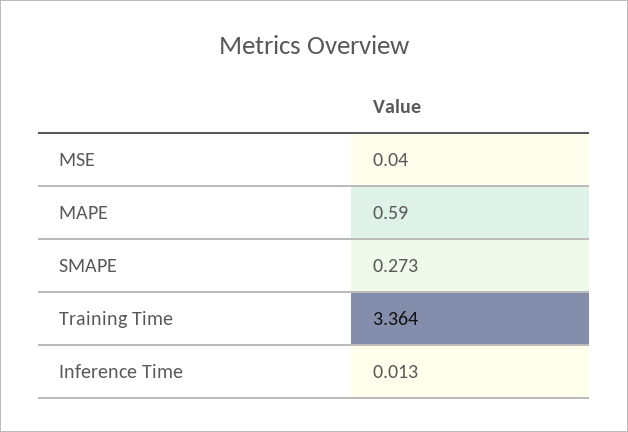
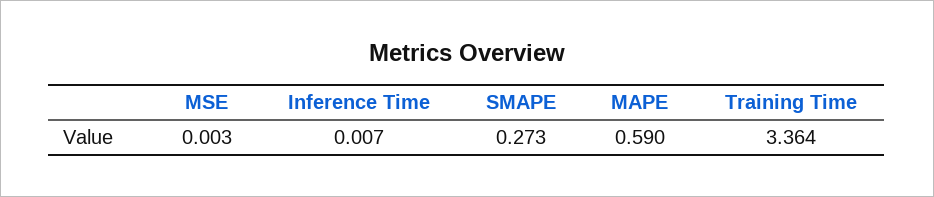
MSE: 0.04 -> 0.003
Inference Time: 0.013 -> 0.007

